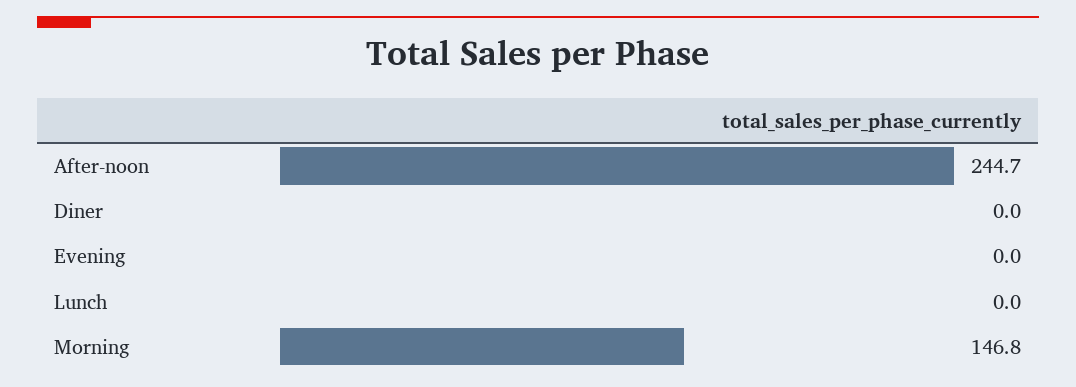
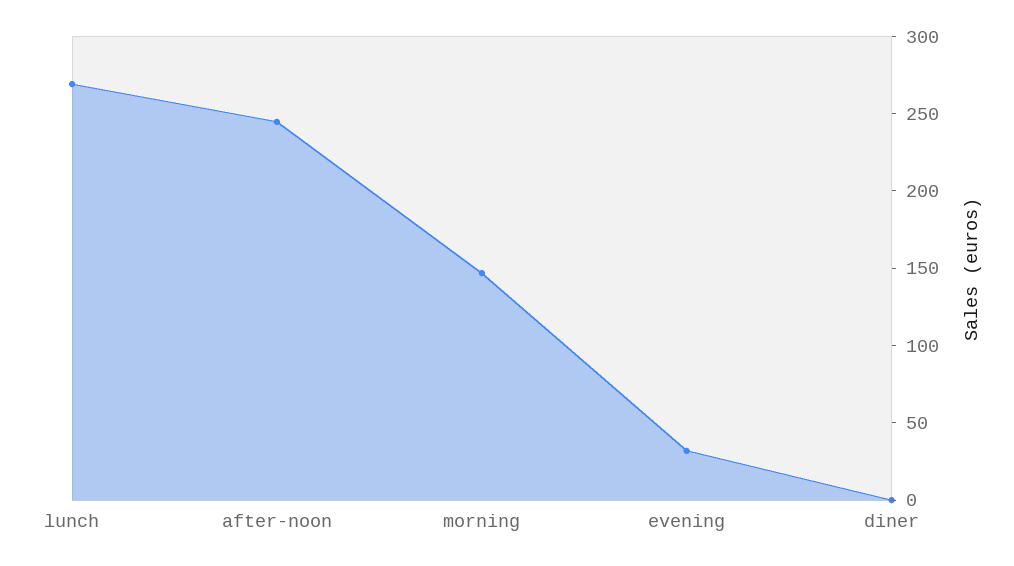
Evening: 0 -> 30
Lunch: 0 -> 270

